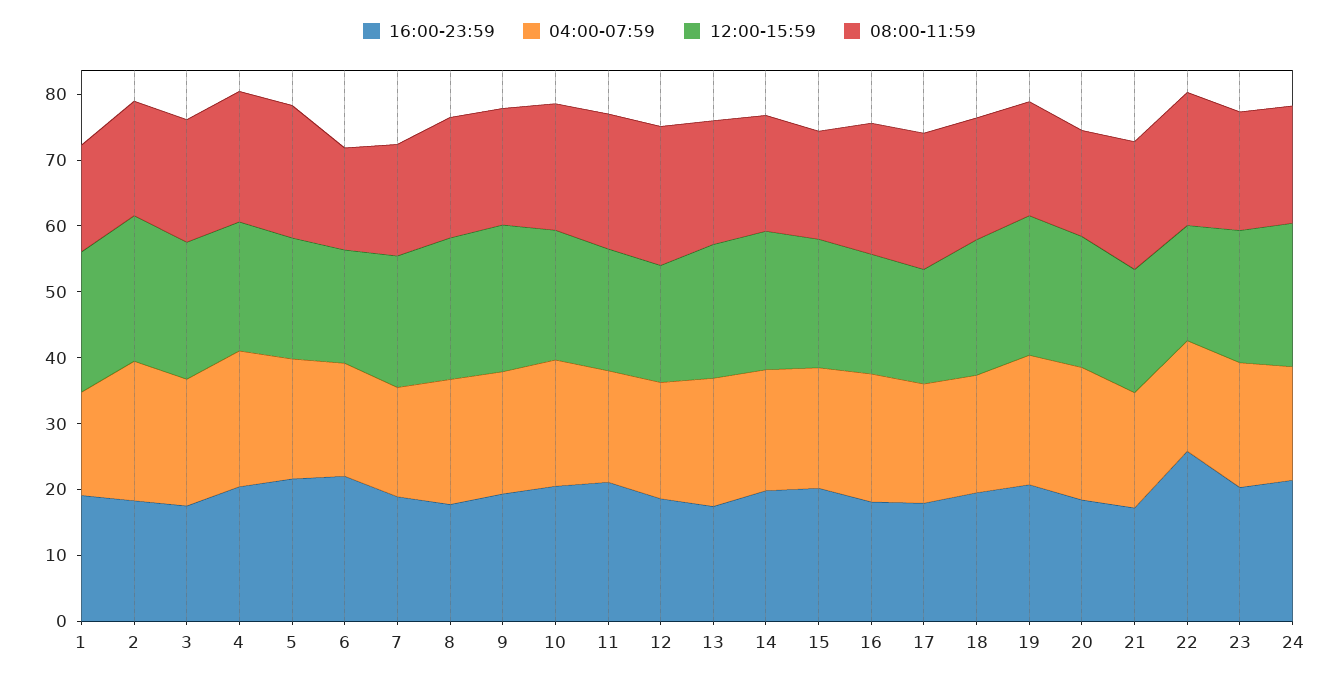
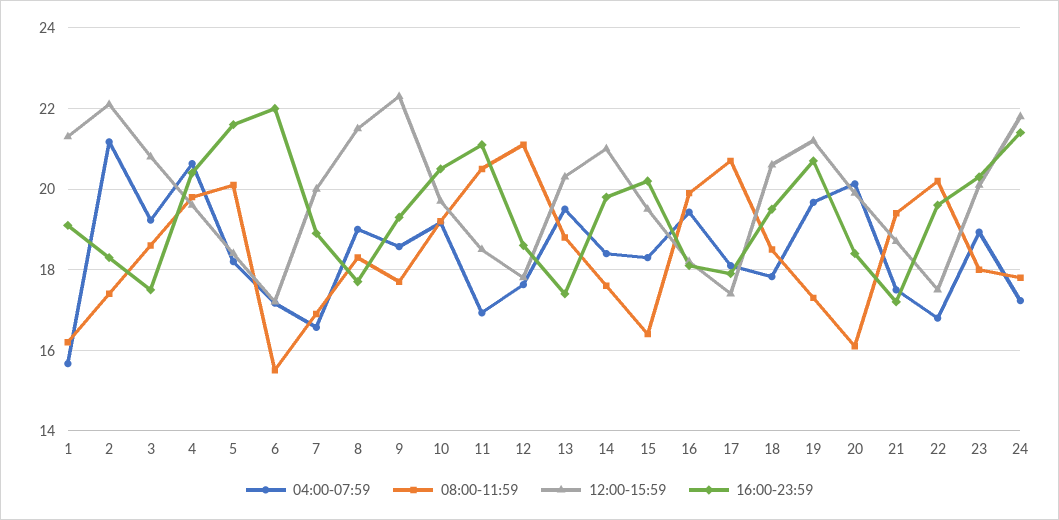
16:00-23:59, 22: 26 -> 19.6

